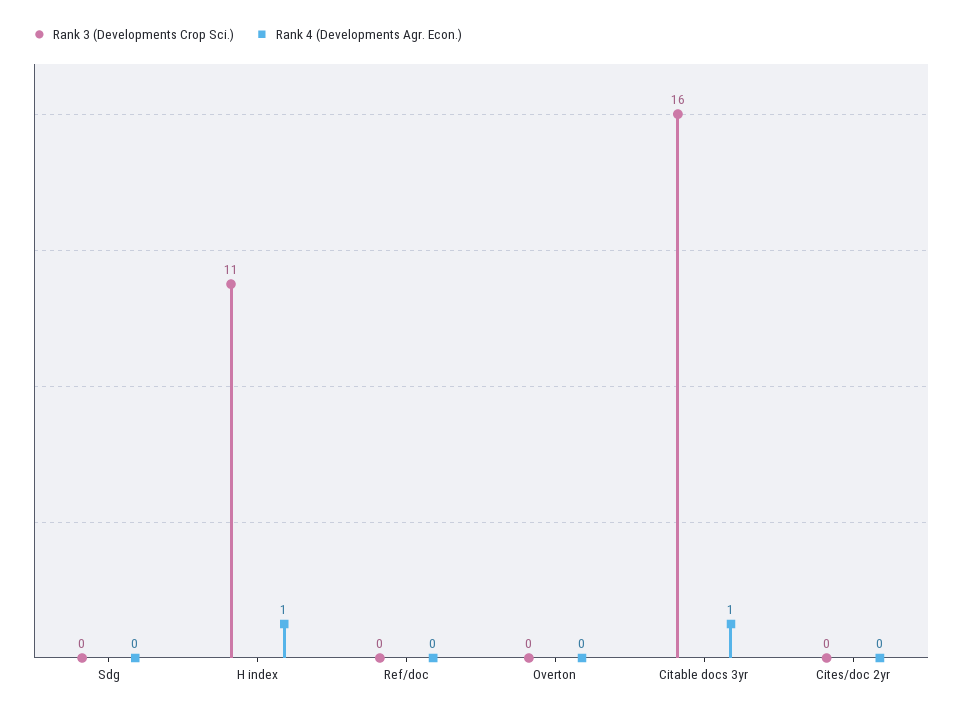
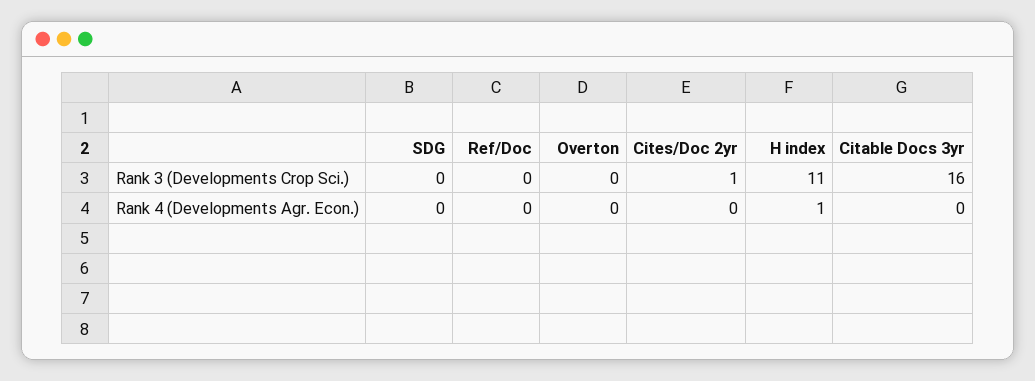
Rank 4 (Developments Agr. Econ.), Citable docs 3yr: 1 -> 0
Rank 3 (Developments Crop Sci.), Cites/doc 2yr: 0 -> 1

